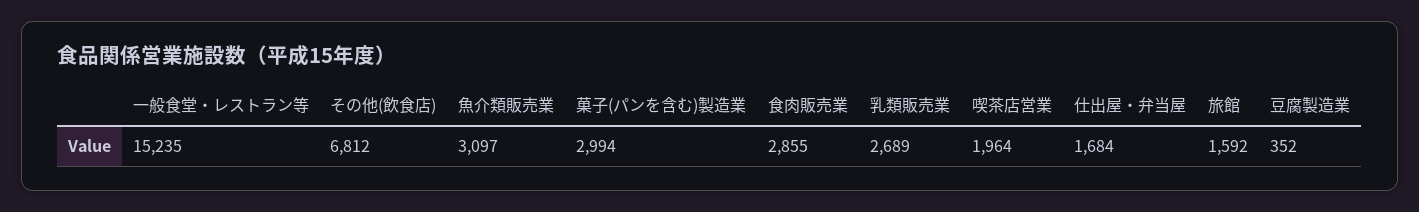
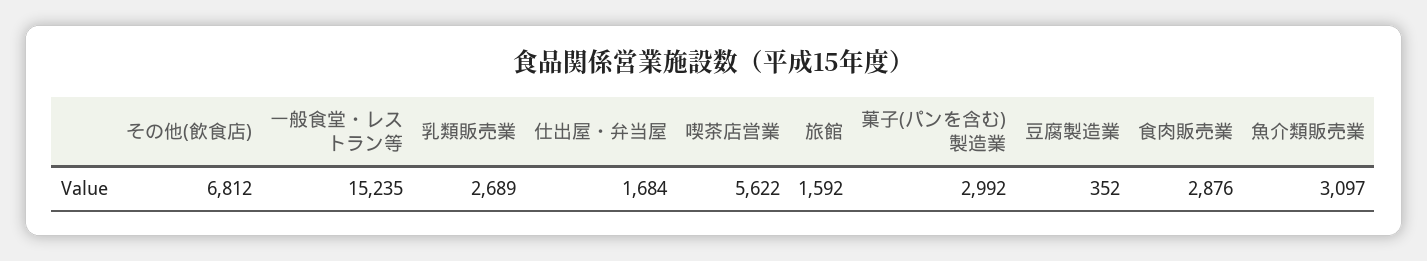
菓子(パンを含む)製造業: 2994 -> 2992
食肉販売業: 2855 -> 2876
喫茶店営業: 1964 -> 5622

